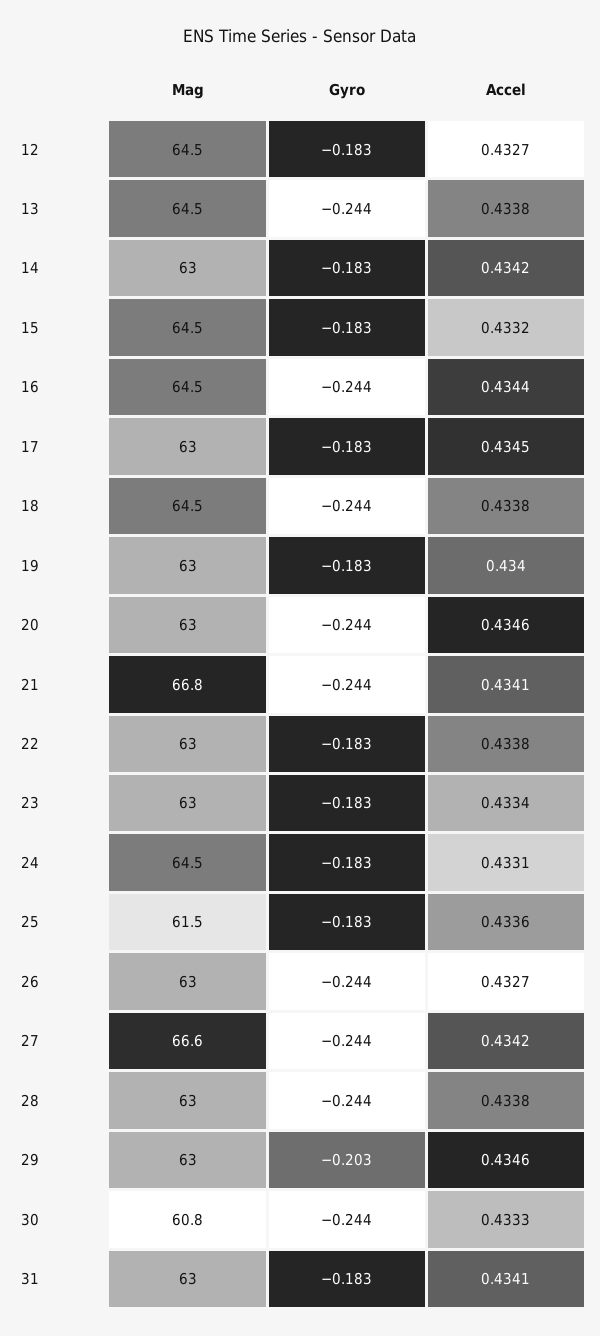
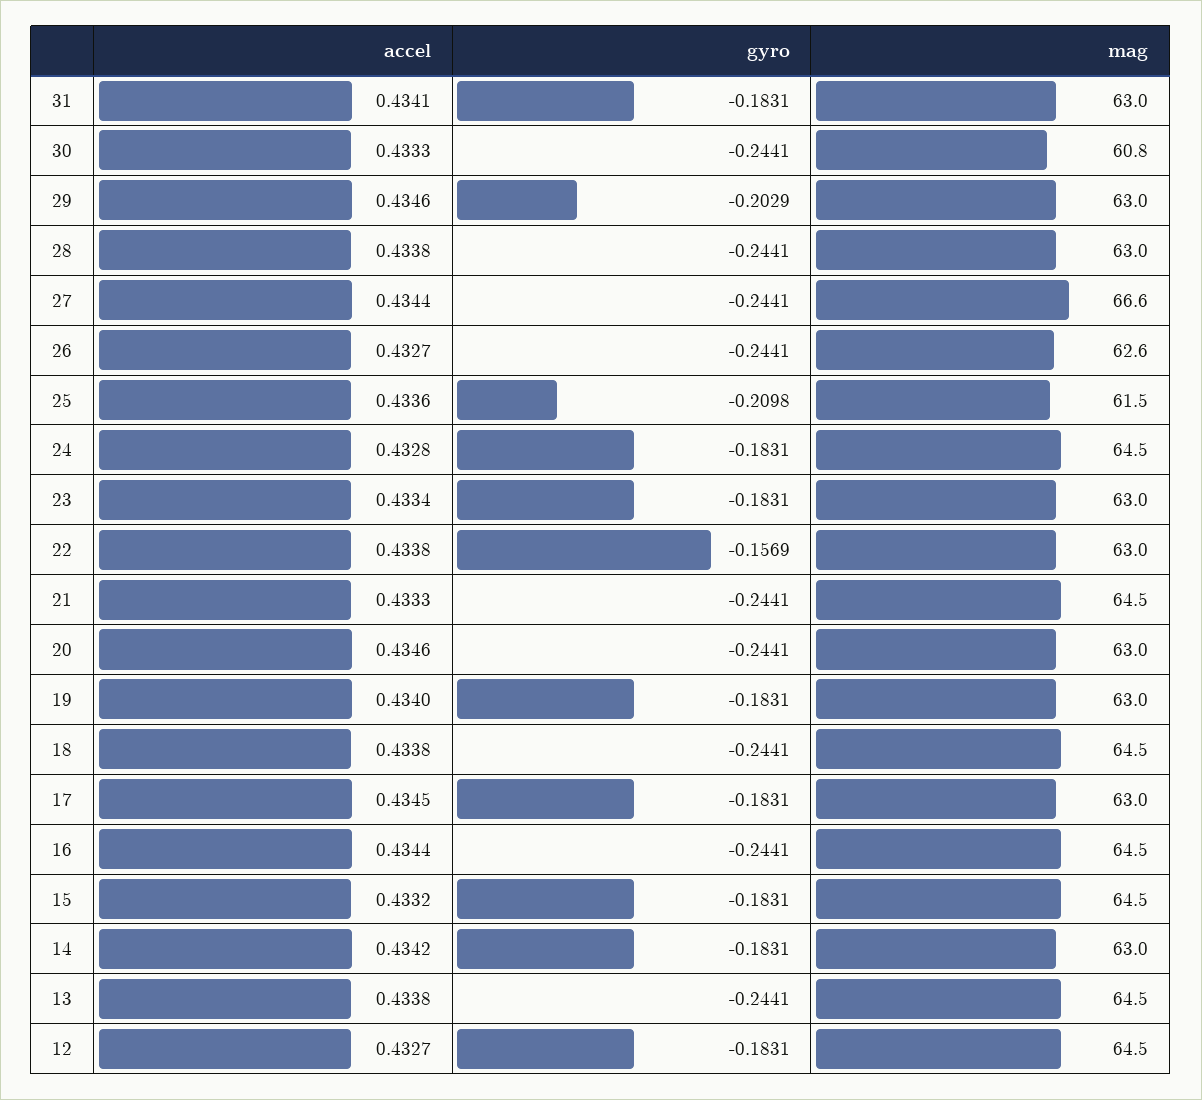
Mag, 21: 66.8 -> 64.5
Accel, 21: 0.4341 -> 0.4333
Gyro, 22: -0.183 -> -0.1569
Accel, 24: 0.4331 -> 0.4328
Gyro, 25: -0.183 -> -0.2098
Mag, 26: 63 -> 62.6
Accel, 27: 0.4342 -> 0.4344

